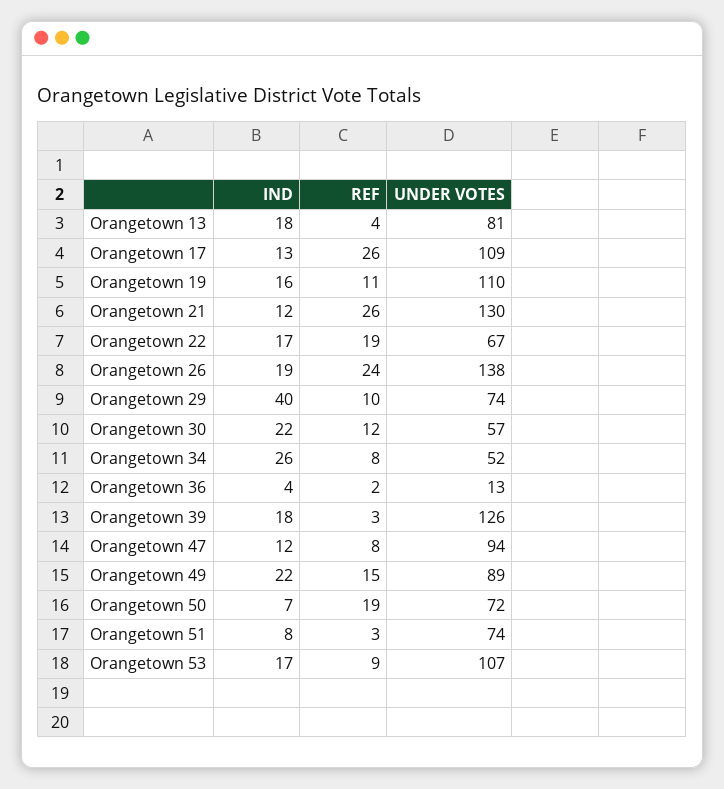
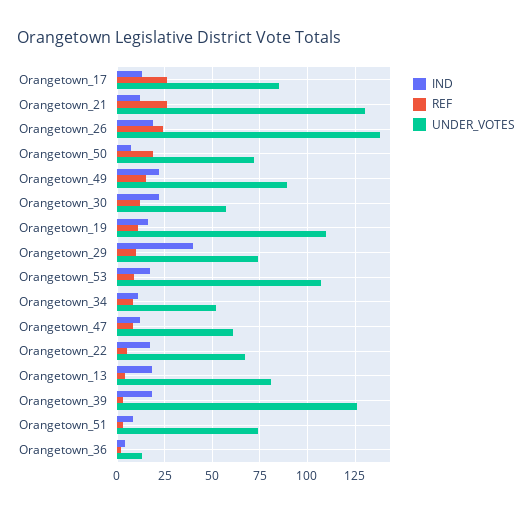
UNDER VOTES, Orangetown 17: 109 -> 85
REF, Orangetown 22: 19 -> 5
IND, Orangetown 34: 26 -> 10
UNDER VOTES, Orangetown 47: 94 -> 60

